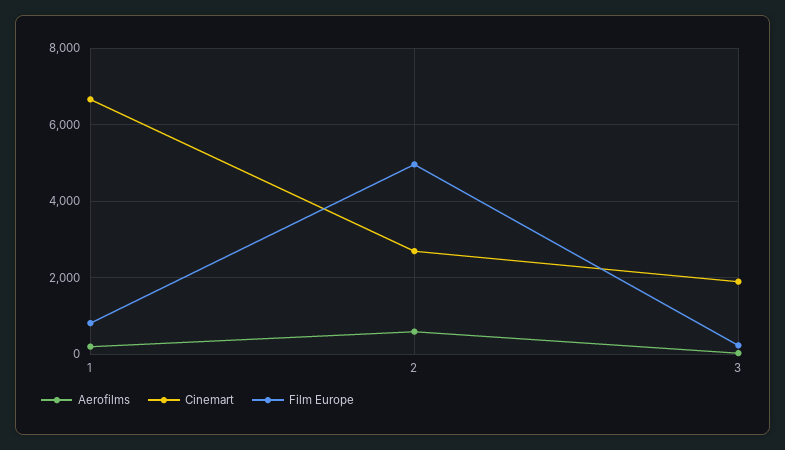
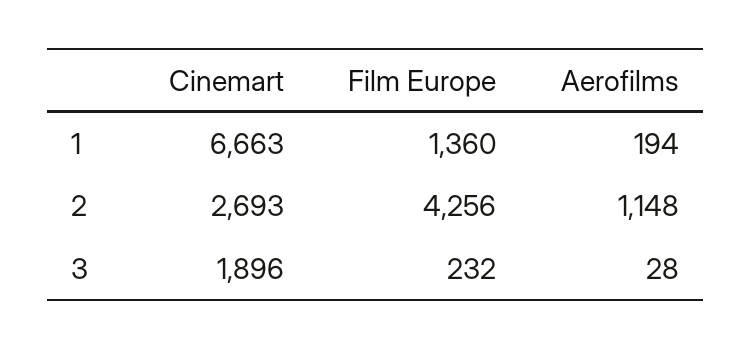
Film Europe, 1: 800 -> 1360
Aerofilms, 2: 600 -> 1148
Film Europe, 2: 5000 -> 4256

